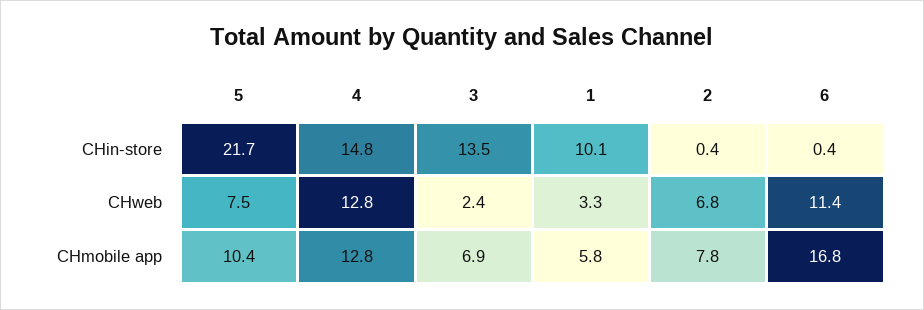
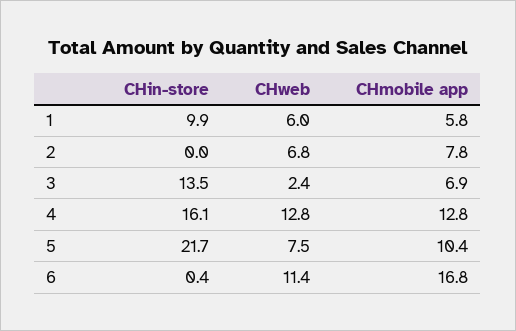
4, CHin-store: 14.8 -> 16.1
1, CHin-store: 10.1 -> 9.9
2, CHin-store: 0.4 -> 0
1, CHweb: 3.3 -> 6

